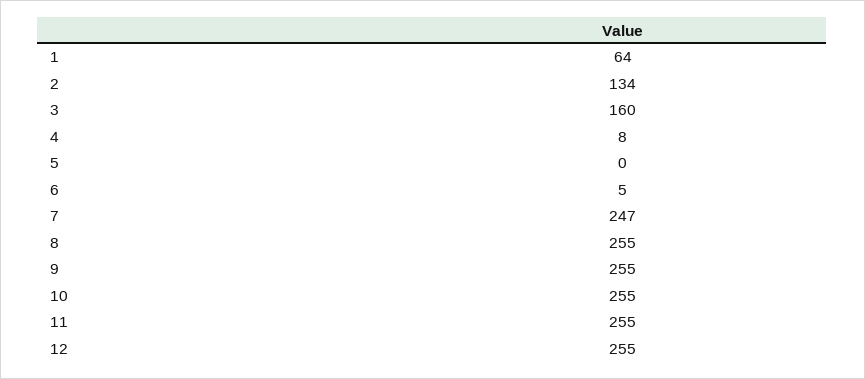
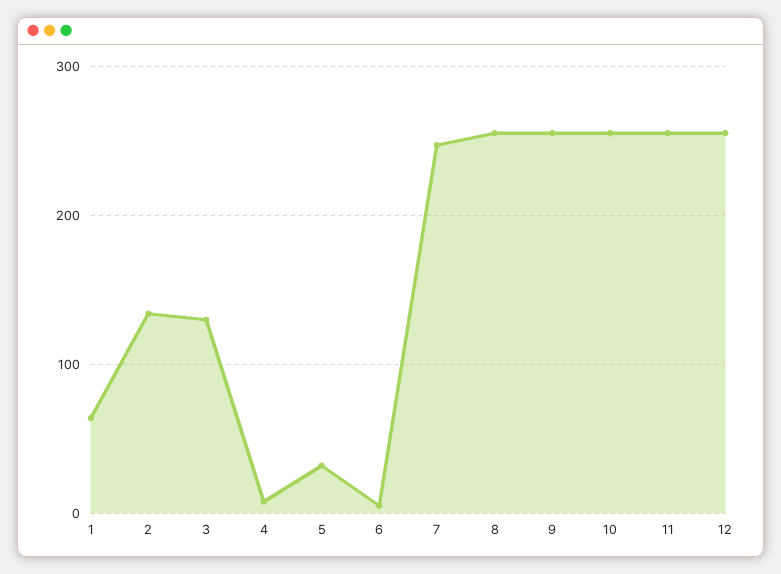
3: 160 -> 130
5: 0 -> 30

